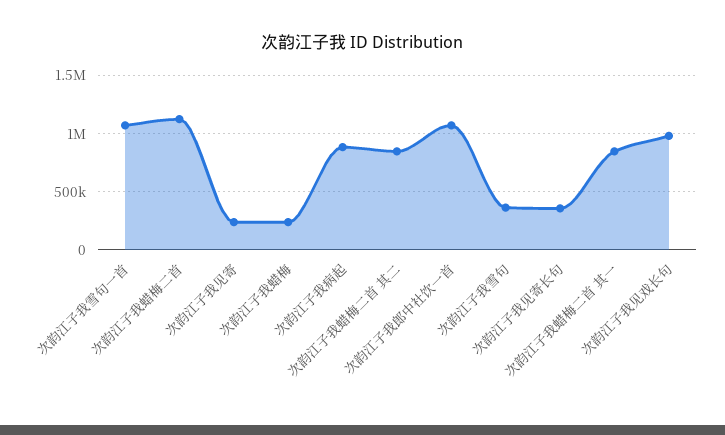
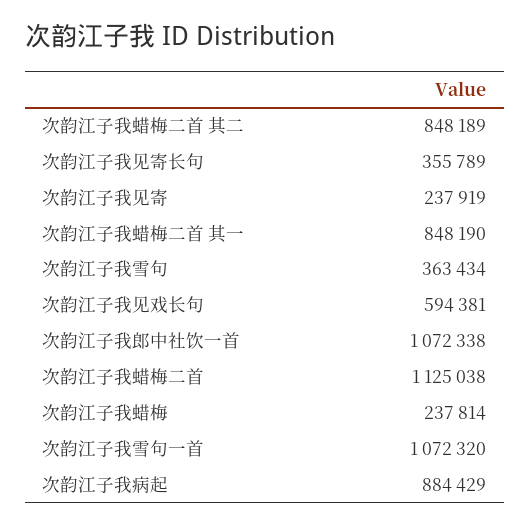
次韵江子我见戏长句: 1000000 -> 594381

